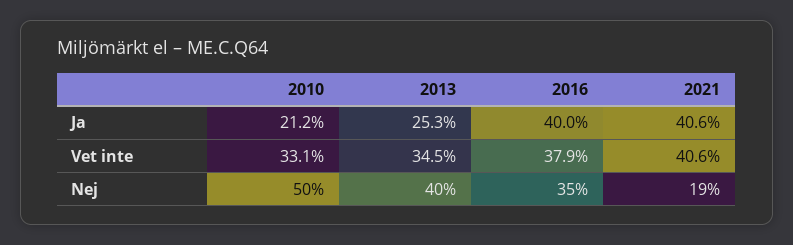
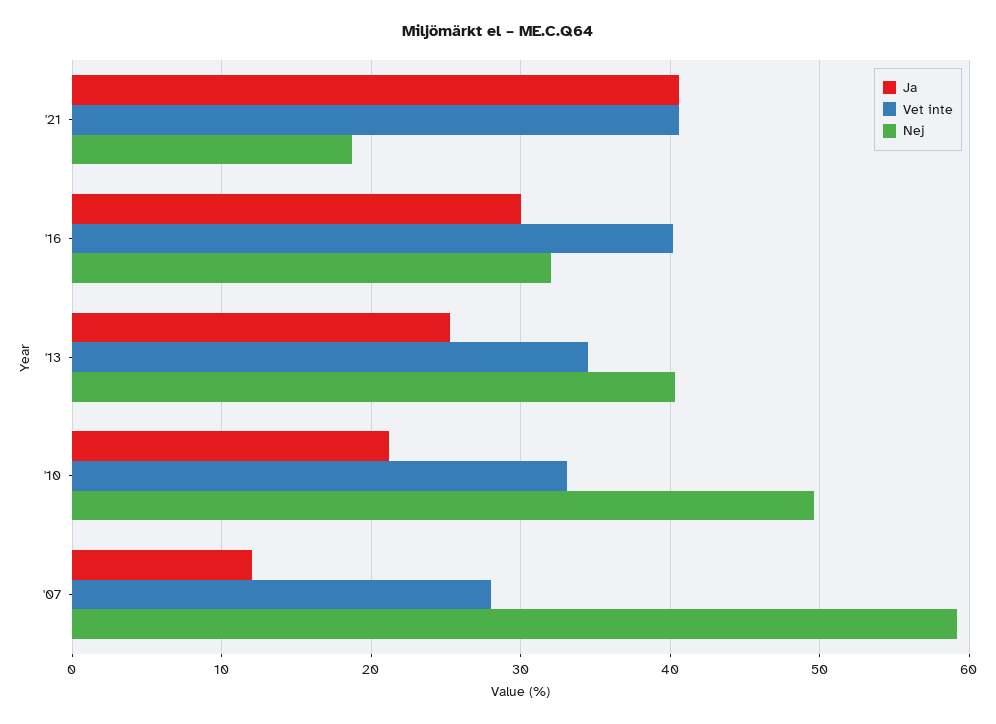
Ja, 2016: 40 -> 30
Vet inte, 2016: 37.9 -> 40
Nej, 2016: 35 -> 32
Ja, '07: none -> 12
Vet inte, '07: none -> 28
Nej, '07: none -> 59

